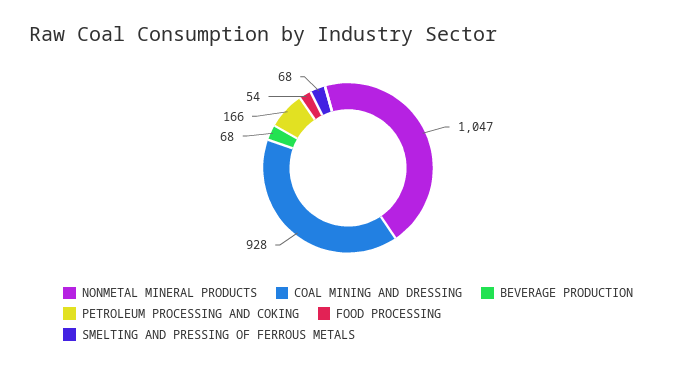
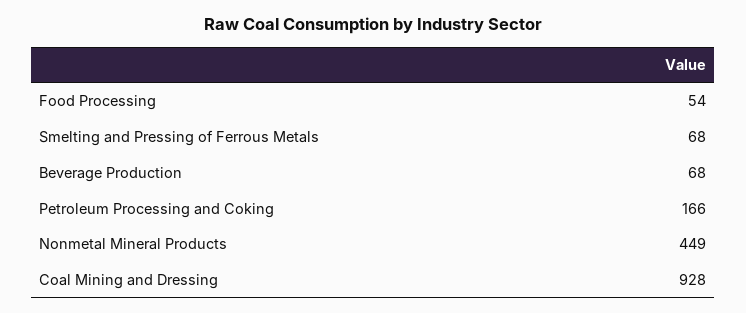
NONMETAL MINERAL PRODUCTS: 1047 -> 449

